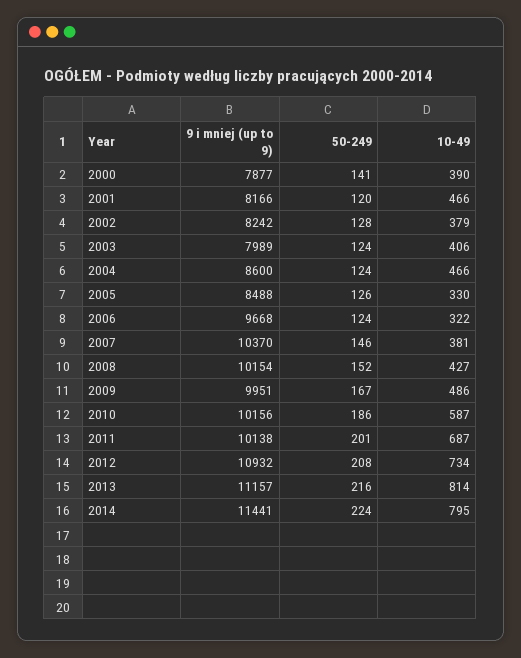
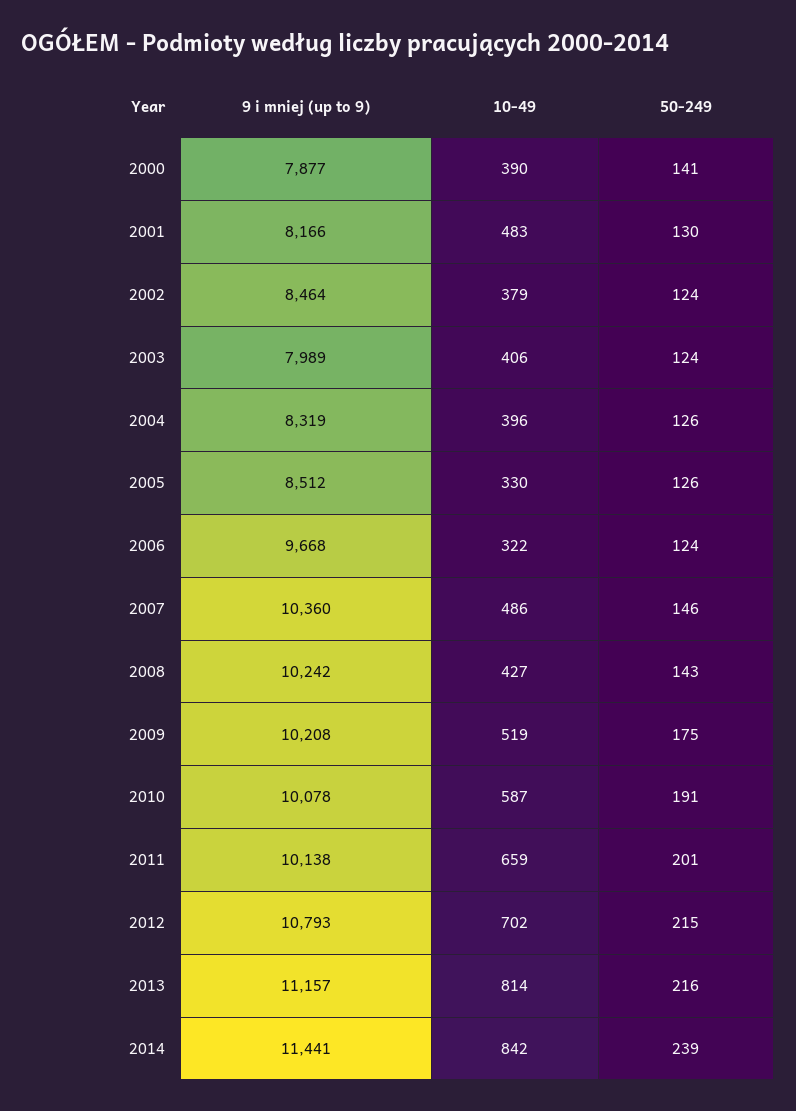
50-249, 2001: 120 -> 130
10-49, 2001: 466 -> 483
9 i mniej (up to 9), 2002: 8242 -> 8464
50-249, 2002: 128 -> 124
9 i mniej (up to 9), 2004: 8600 -> 8319
50-249, 2004: 124 -> 126
10-49, 2004: 466 -> 396
9 i mniej (up to 9), 2005: 8488 -> 8512
9 i mniej (up to 9), 2007: 10370 -> 10360
10-49, 2007: 381 -> 486
9 i mniej (up to 9), 2008: 10154 -> 10242
50-249, 2008: 152 -> 143
9 i mniej (up to 9), 2009: 9951 -> 10208
50-249, 2009: 167 -> 175
10-49, 2009: 486 -> 519
9 i mniej (up to 9), 2010: 10156 -> 10078
50-249, 2010: 186 -> 191
10-49, 2011: 687 -> 659
9 i mniej (up to 9), 2012: 10932 -> 10793
50-249, 2012: 208 -> 215
10-49, 2012: 734 -> 702
50-249, 2014: 224 -> 239
10-49, 2014: 795 -> 842

